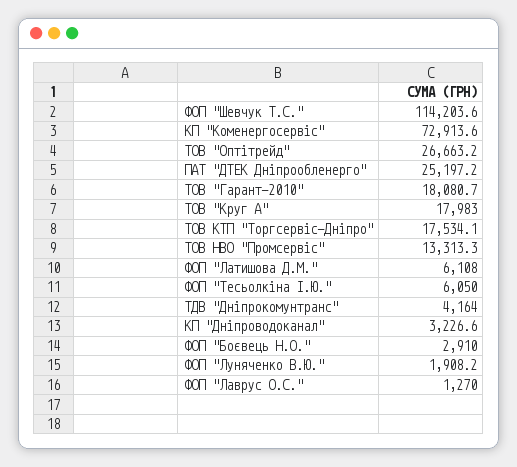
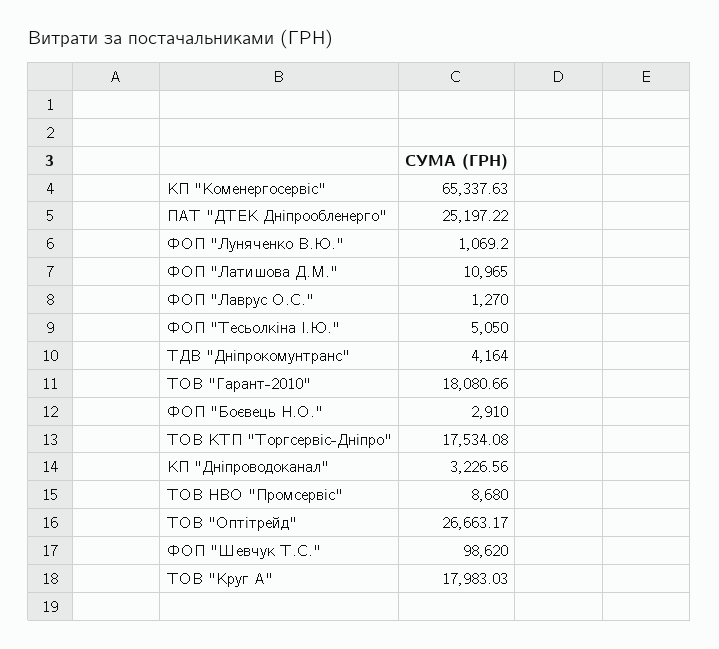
ФОП "Шевчук Т.С.": 114203.6 -> 98620
КП "Коменергосервіс": 72913.6 -> 65337.63
ТОВ НВО "Промсервіс": 13313.3 -> 8680
ФОП "Латишова Д.М.": 6108 -> 10965
ФОП "Тесьолкіна І.Ю.": 6050 -> 5050
ФОП "Луняченко В.Ю.": 1908.2 -> 1069.2

